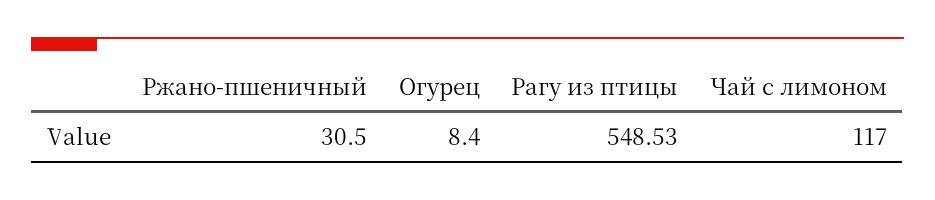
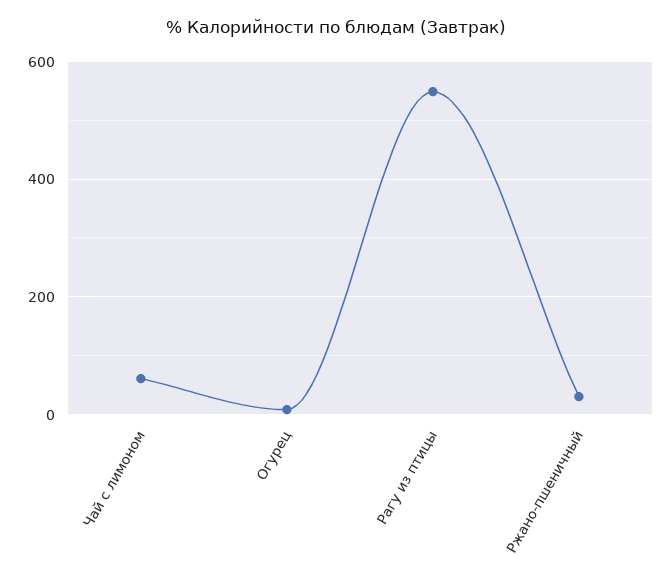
Чай с лимоном: 117 -> 60

